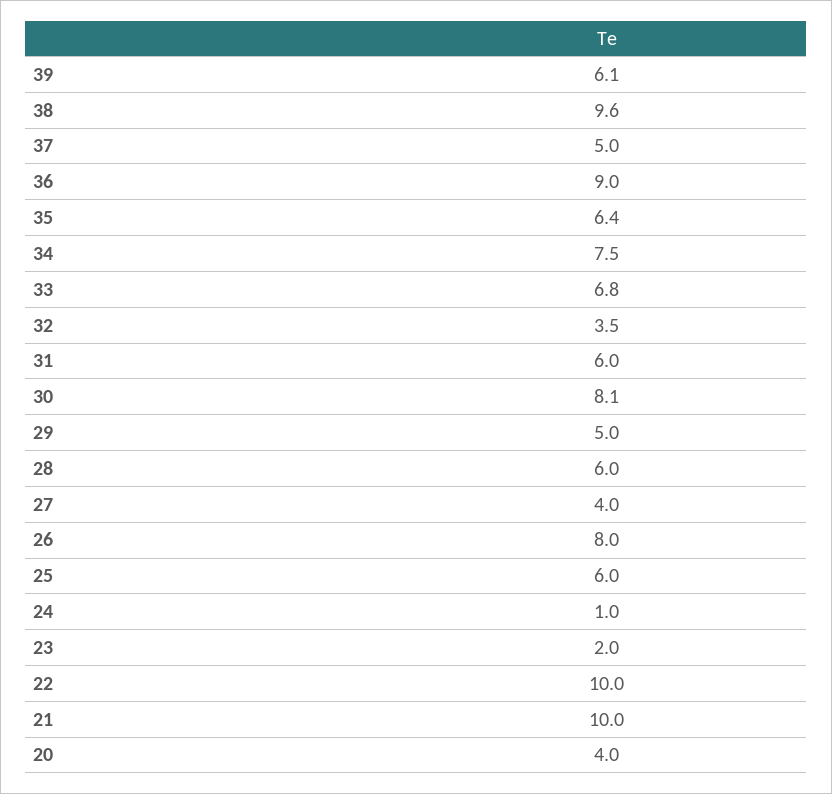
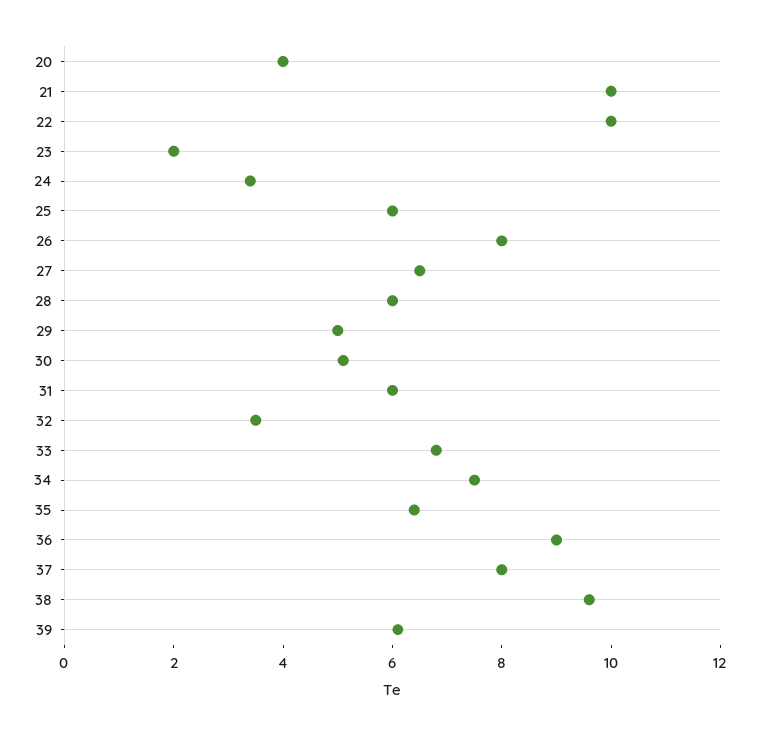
37: 5 -> 8
30: 8.1 -> 5
27: 4 -> 6.5
24: 1 -> 3.5

